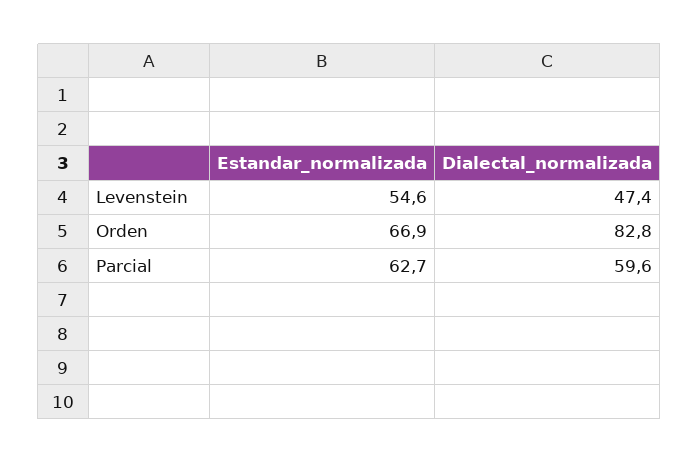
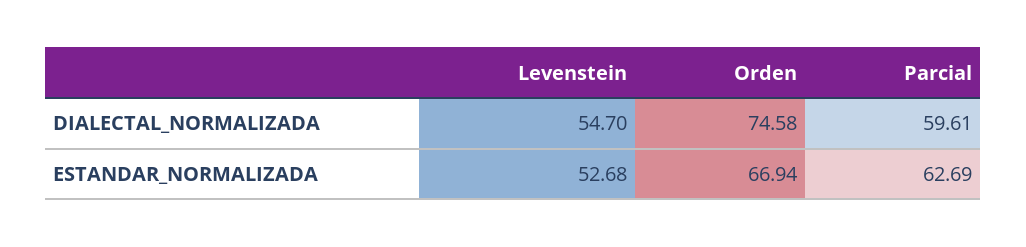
Estandar_normalizada, Levenstein: 54.6 -> 52.68
Dialectal_normalizada, Levenstein: 47.4 -> 54.7
Dialectal_normalizada, Orden: 82.8 -> 74.58

